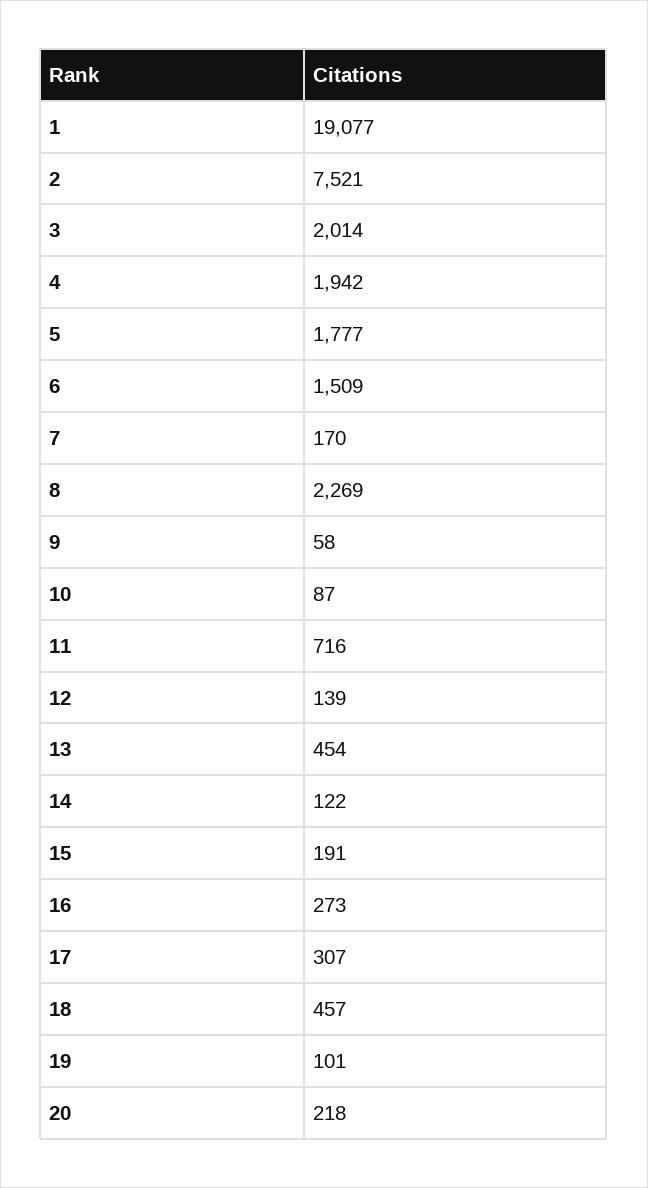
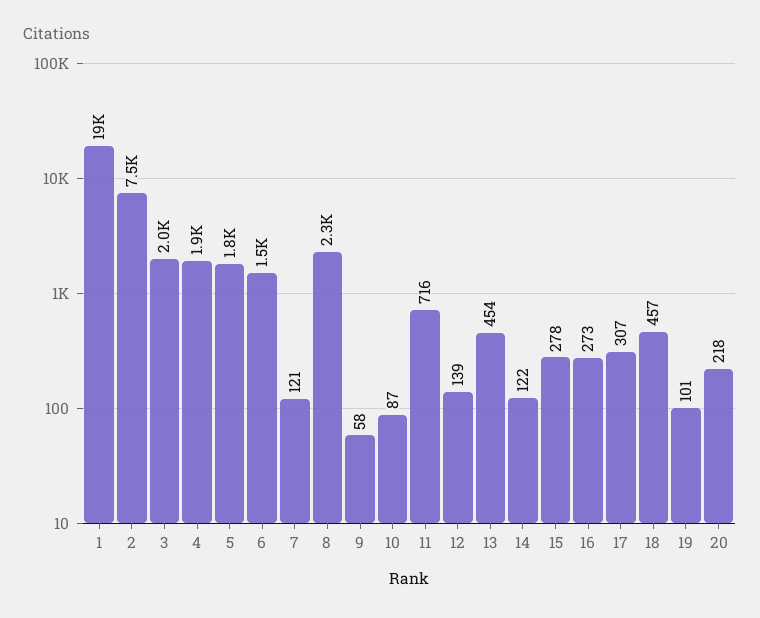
7: 170 -> 121
15: 191 -> 278

